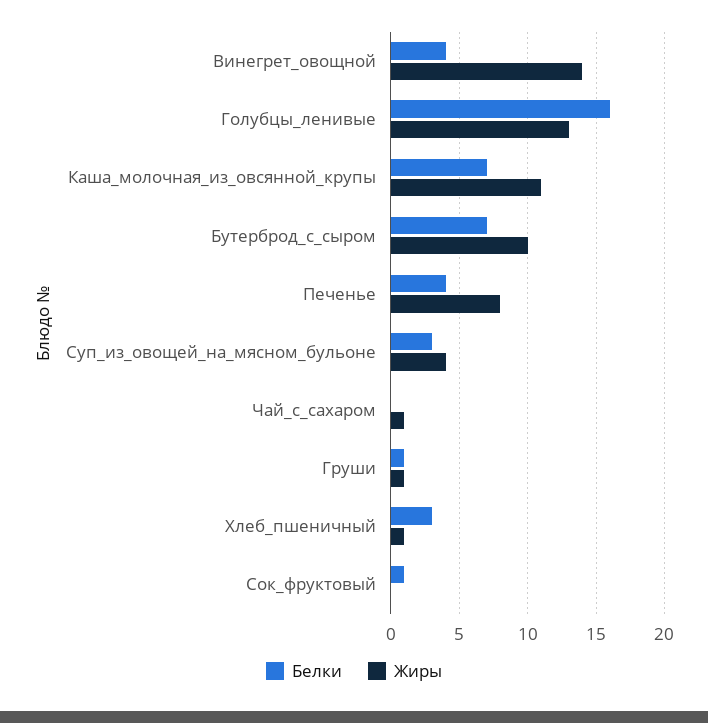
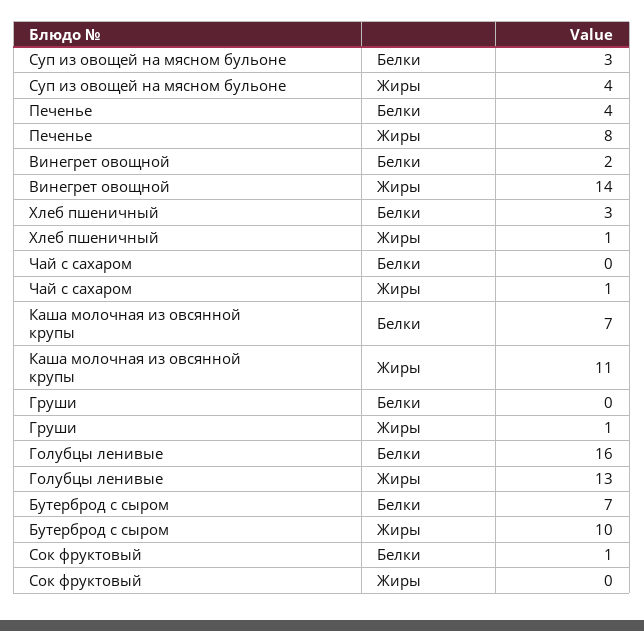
Белки, Винегрет_овощной: 4 -> 2
Белки, Груши: 1 -> 0

